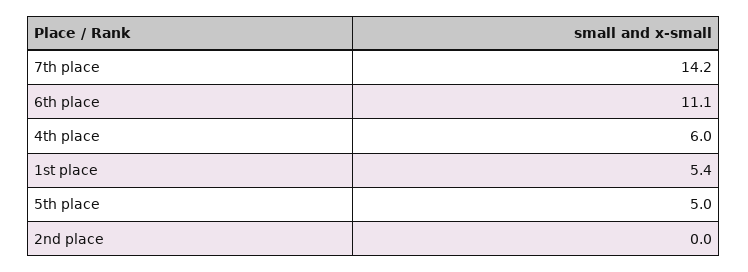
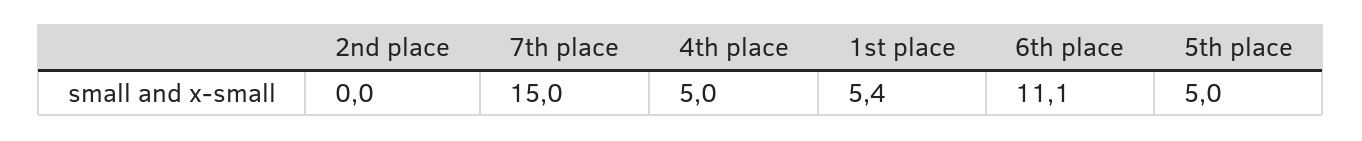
7th place: 14.2 -> 15
4th place: 6 -> 5

